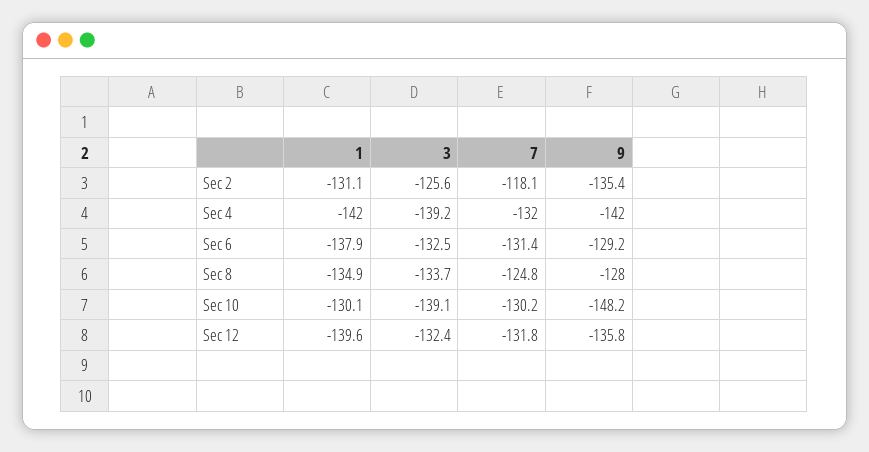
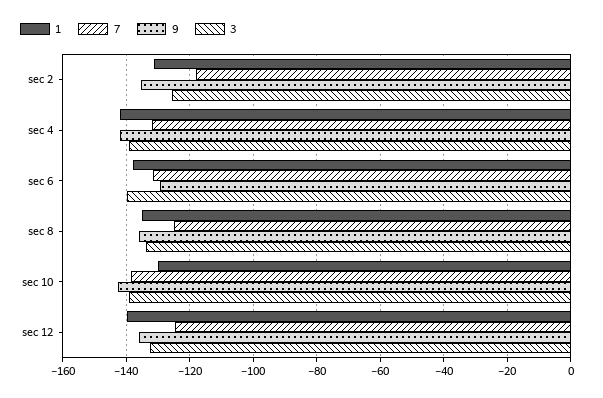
3, Sec 6: -132.5 -> -140
9, Sec 8: -128 -> -136
7, Sec 10: -130.2 -> -138
9, Sec 10: -148.2 -> -142
7, Sec 12: -131.8 -> -124

